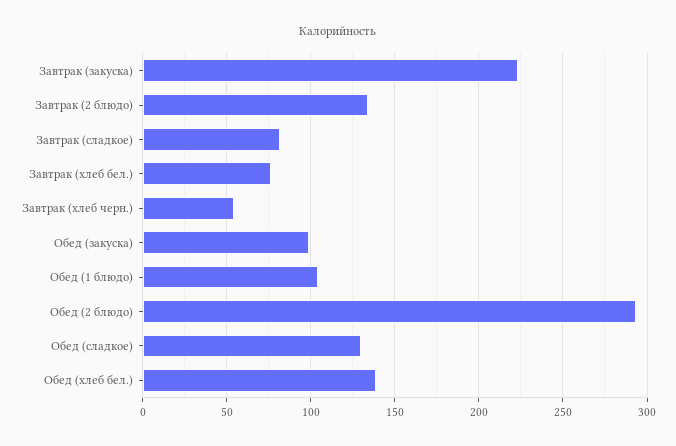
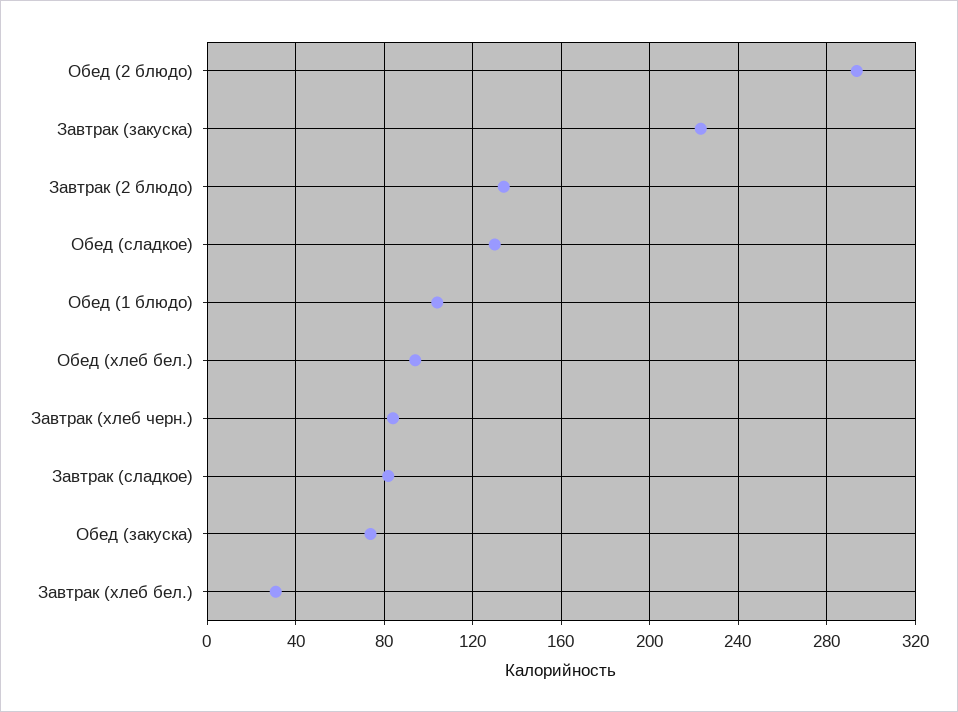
Завтрак (хлеб бел.): 75 -> 30
Завтрак (хлеб черн.): 55 -> 85
Обед (закуска): 100 -> 75
Обед (хлеб бел.): 140 -> 95

